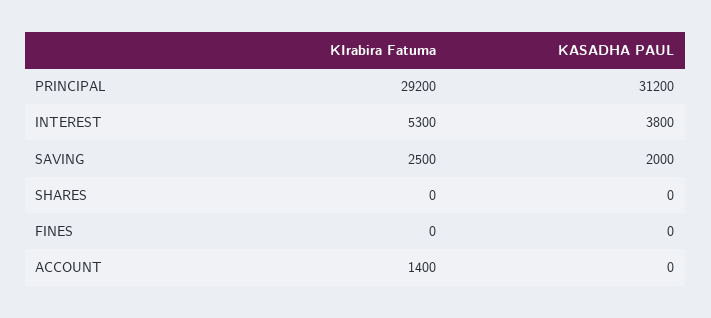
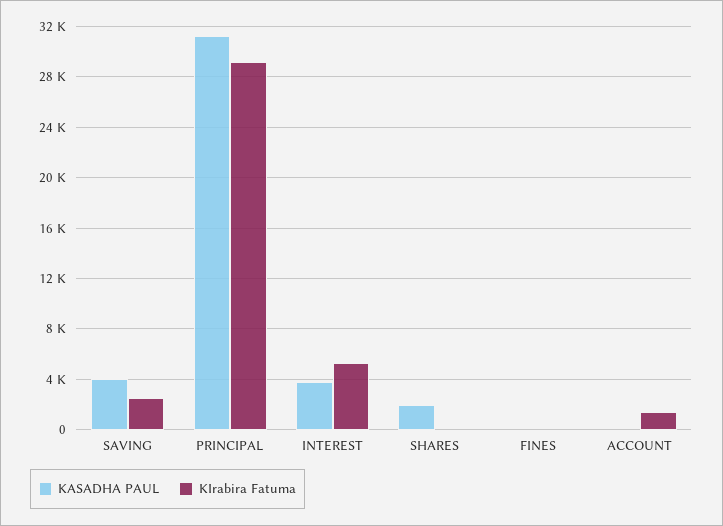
KASADHA PAUL, SAVING: 2000 -> 4000
KASADHA PAUL, SHARES: 0 -> 2000

